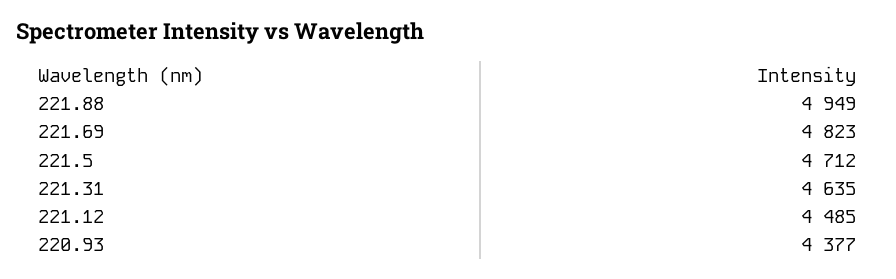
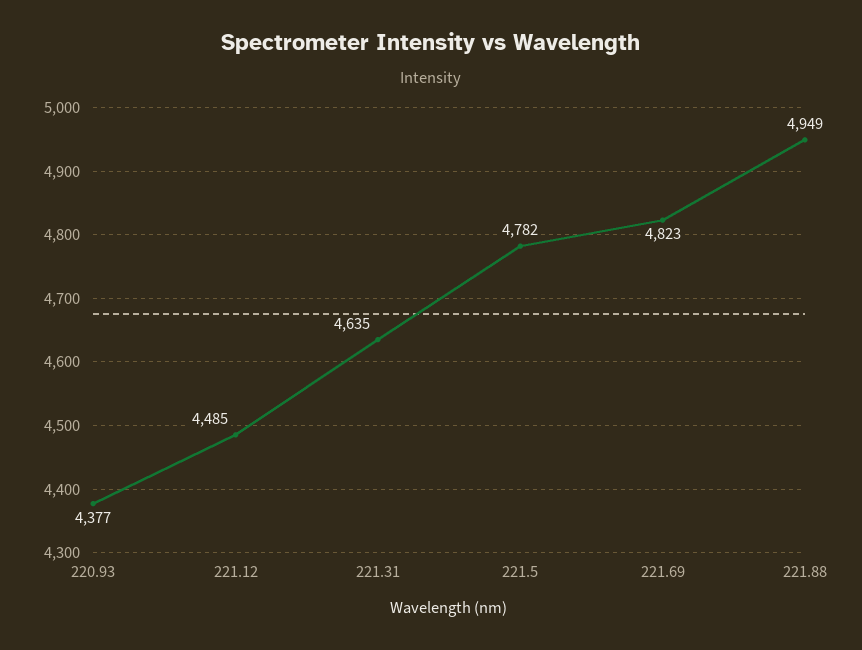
221.5: 4712 -> 4782

